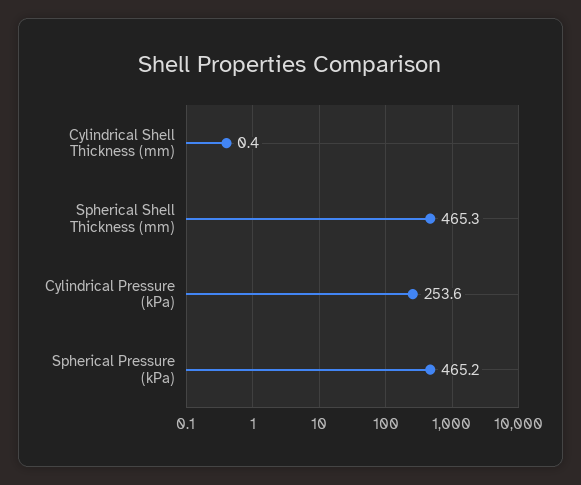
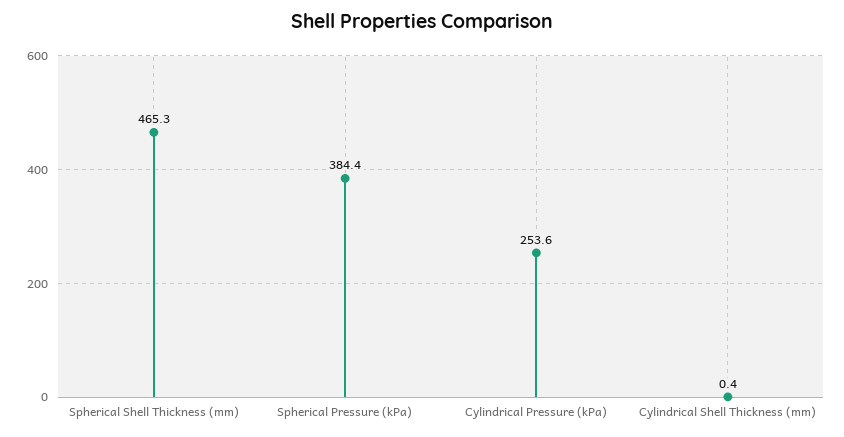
Spherical Pressure (kPa): 465.2 -> 384.4

